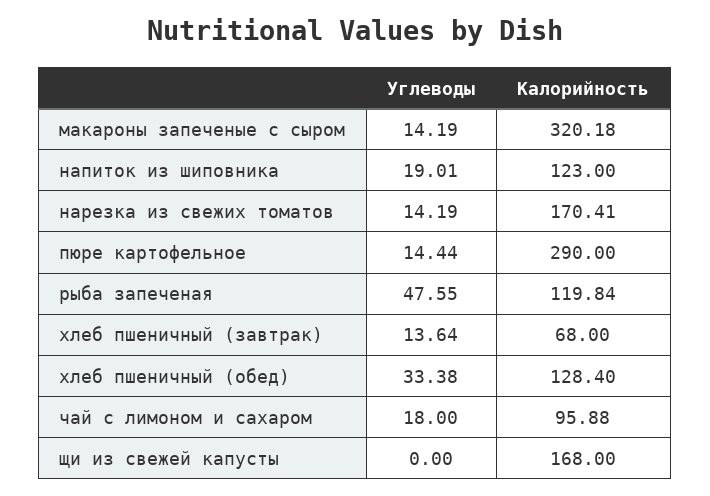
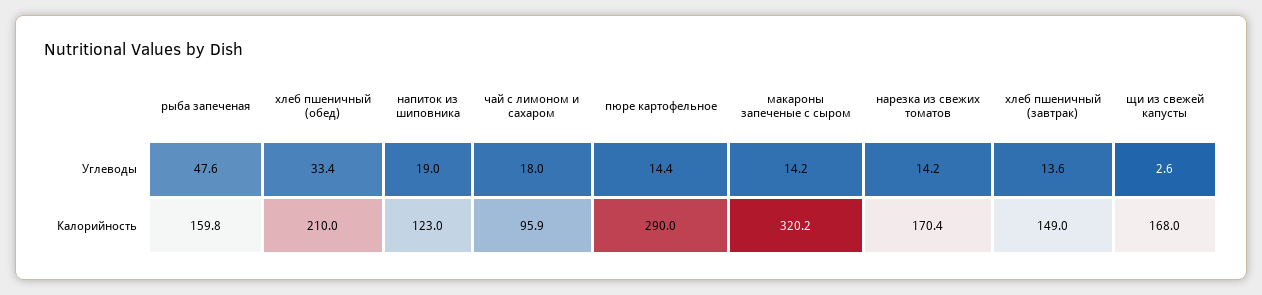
Калорийность, рыба запеченая: 119.84 -> 159.8
Калорийность, хлеб пшеничный (завтрак): 68 -> 149
Калорийность, хлеб пшеничный (обед): 128.4 -> 210
Углеводы, щи из свежей капусты: 0 -> 2.6

